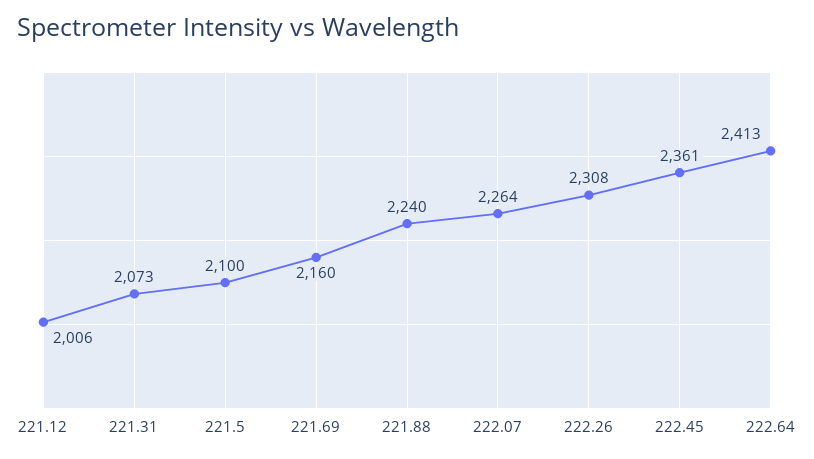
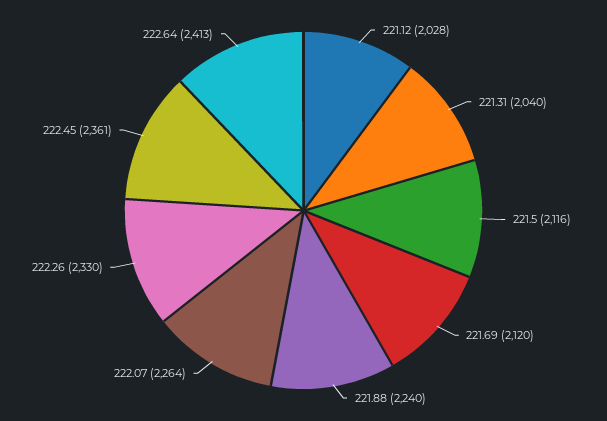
221.12: 2006 -> 2028
221.31: 2073 -> 2040
221.5: 2100 -> 2116
221.69: 2160 -> 2120
222.26: 2308 -> 2330

